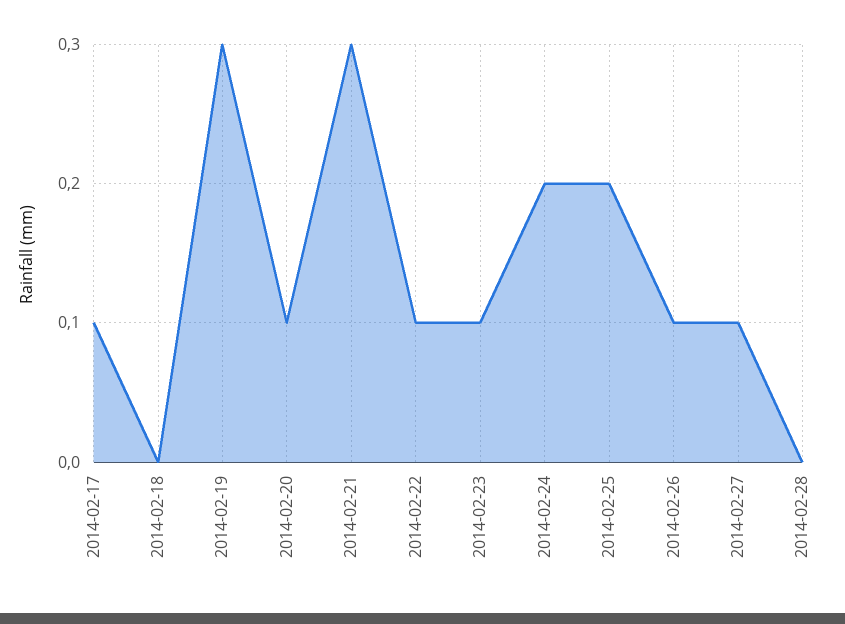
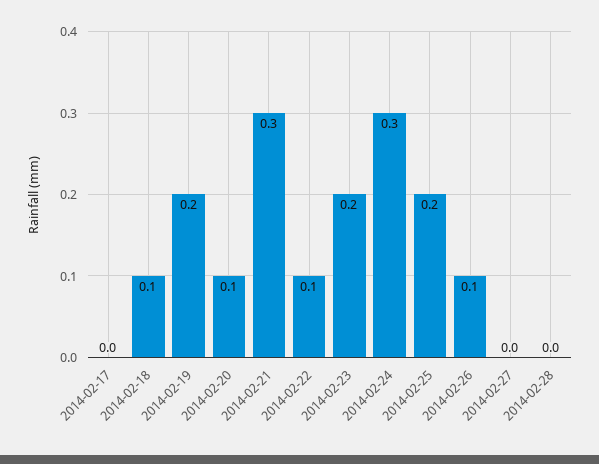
2014-02-17: 0.1 -> 0
2014-02-18: 0 -> 0.1
2014-02-19: 0.3 -> 0.2
2014-02-23: 0.1 -> 0.2
2014-02-24: 0.2 -> 0.3
2014-02-27: 0.1 -> 0

